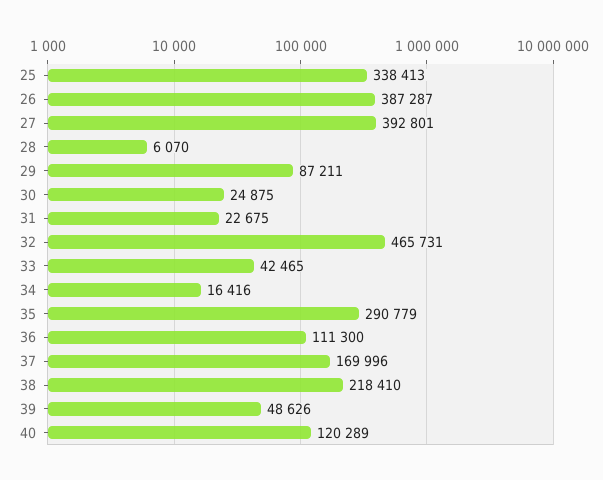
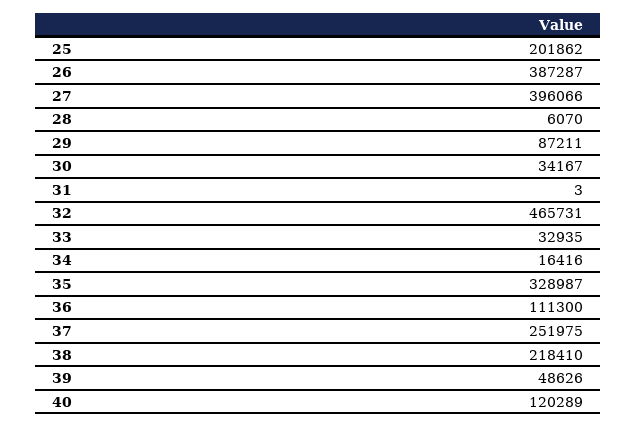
25: 338413 -> 201862
27: 392801 -> 396066
30: 24875 -> 34167
31: 22675 -> 3
33: 42465 -> 32935
35: 290779 -> 328987
37: 169996 -> 251975

